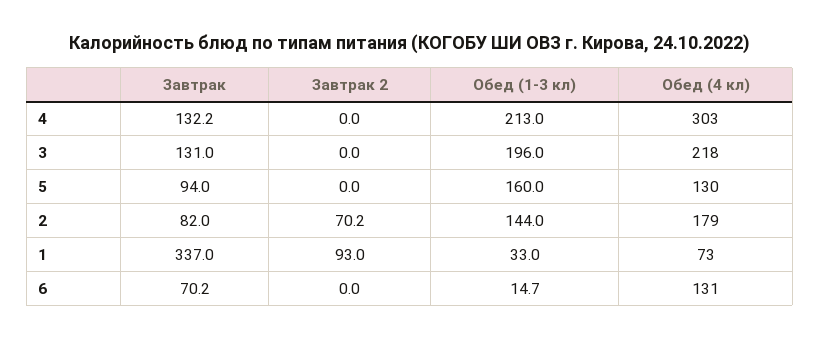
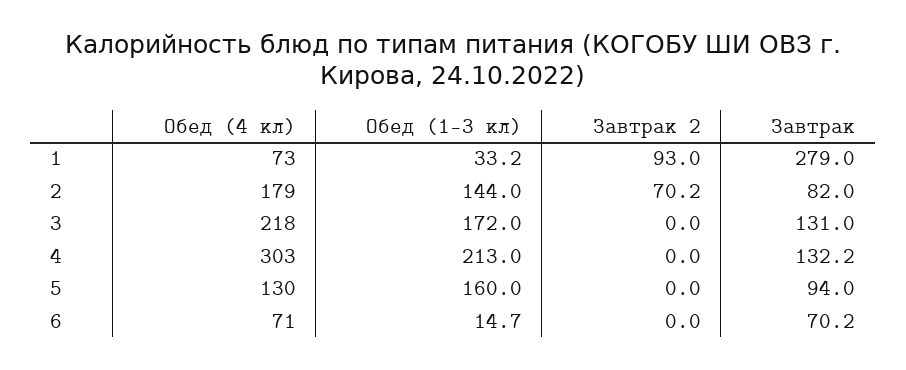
Обед (1-3 кл), 3: 196 -> 172
Завтрак, 1: 337 -> 279
Обед (1-3 кл), 1: 33 -> 33.2
Обед (4 кл), 6: 131 -> 71

